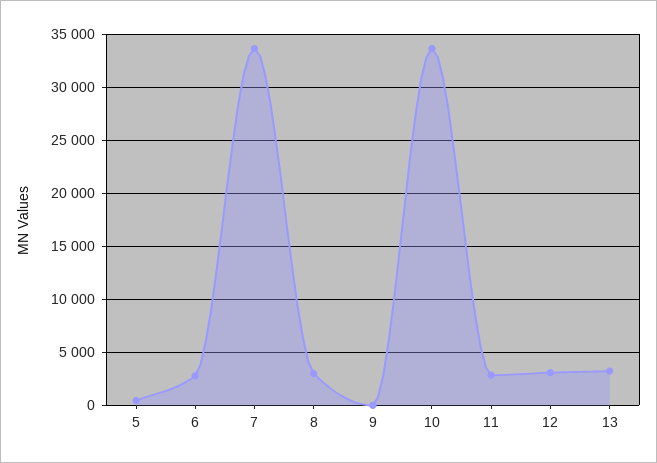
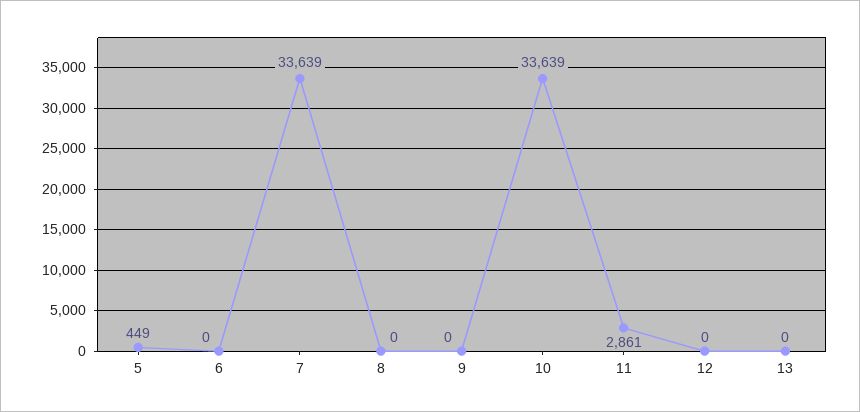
6: 3000 -> 0
8: 3000 -> 0
12: 3000 -> 0
13: 3000 -> 0

